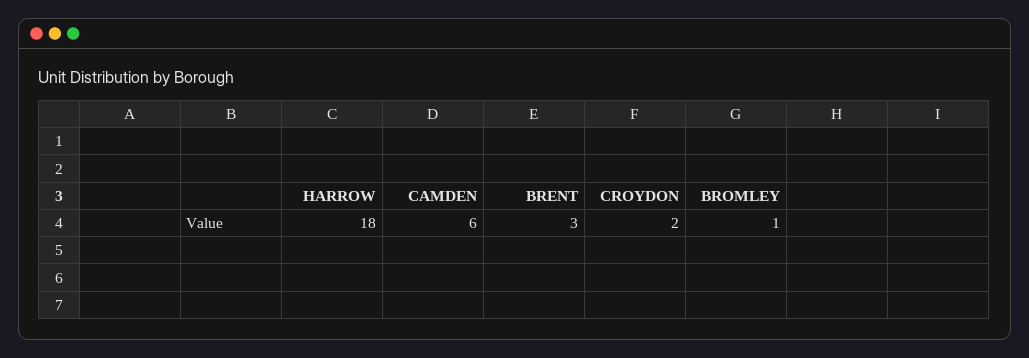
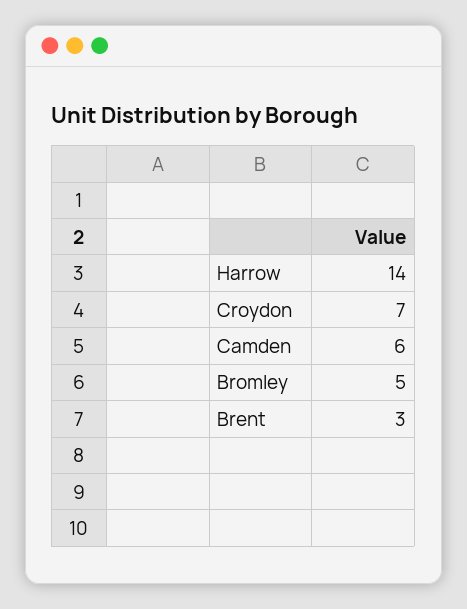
HARROW: 18 -> 14
CROYDON: 2 -> 7
BROMLEY: 1 -> 5

